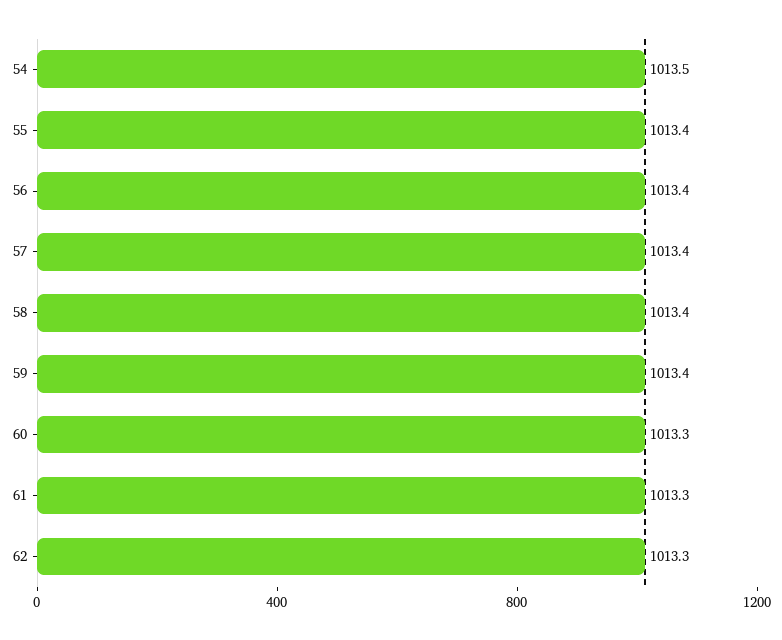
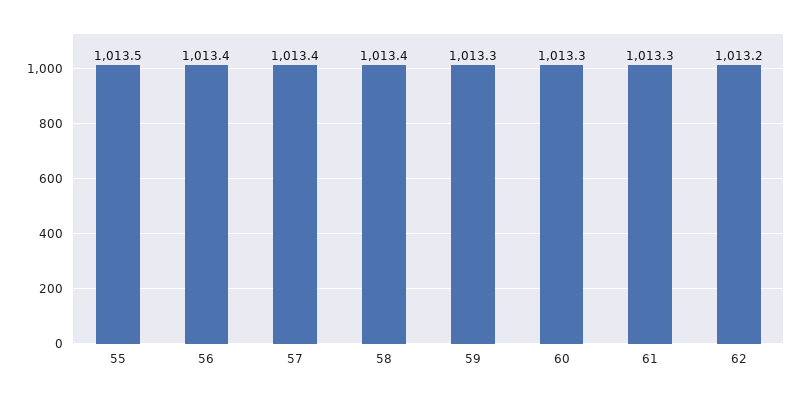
54: 1013.5 -> none
55: 1013.4 -> 1013.5
59: 1013.4 -> 1013.3
62: 1013.3 -> 1013.2

